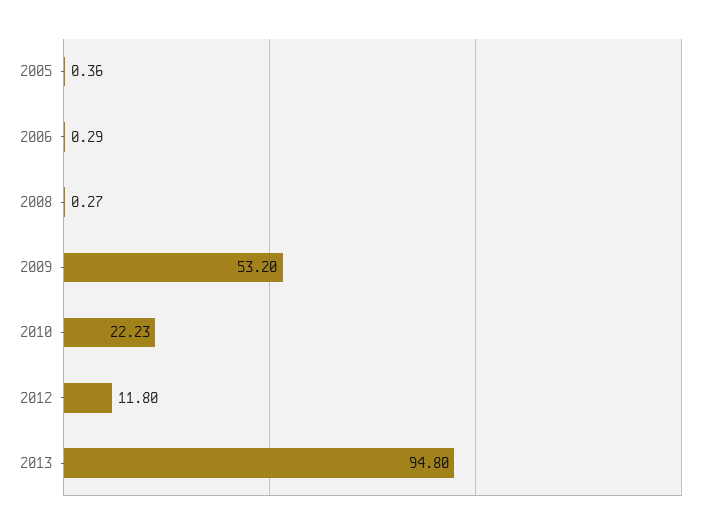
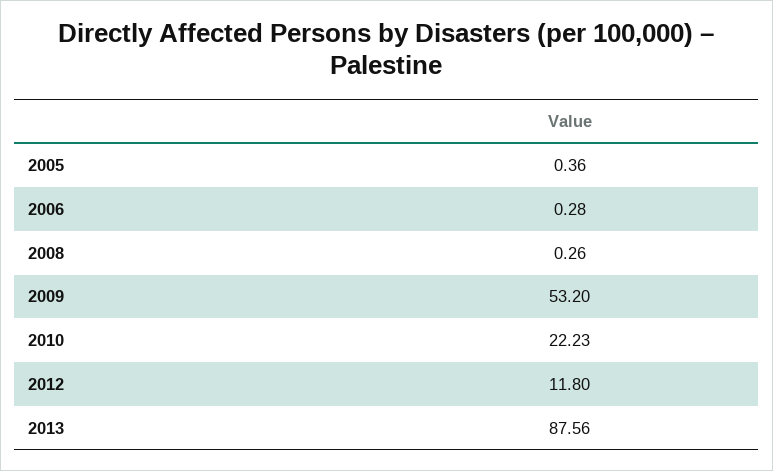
2006: 0.29 -> 0.28
2008: 0.27 -> 0.26
2013: 94.8 -> 87.56

